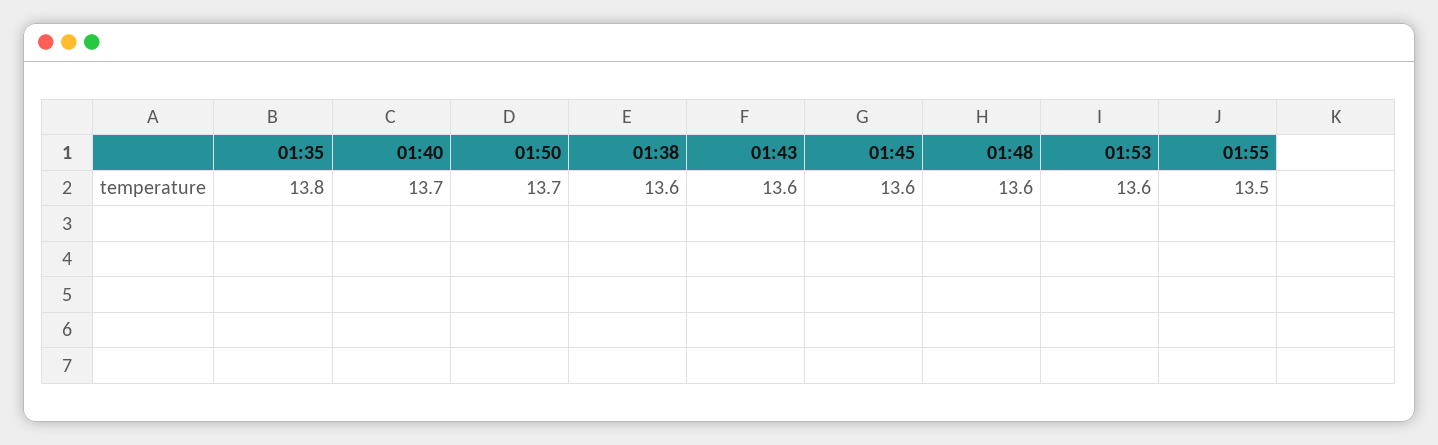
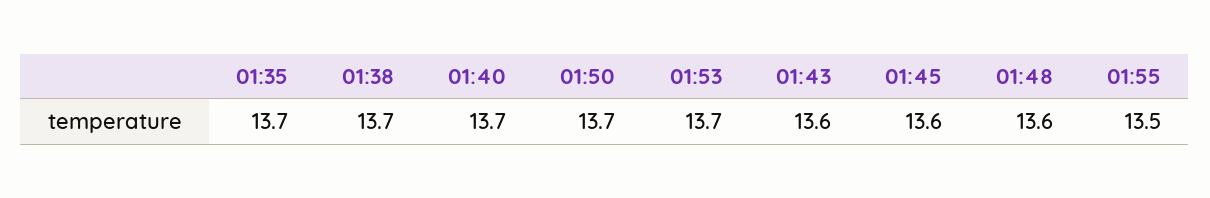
01:35: 13.8 -> 13.7
01:38: 13.6 -> 13.7
01:53: 13.6 -> 13.7

